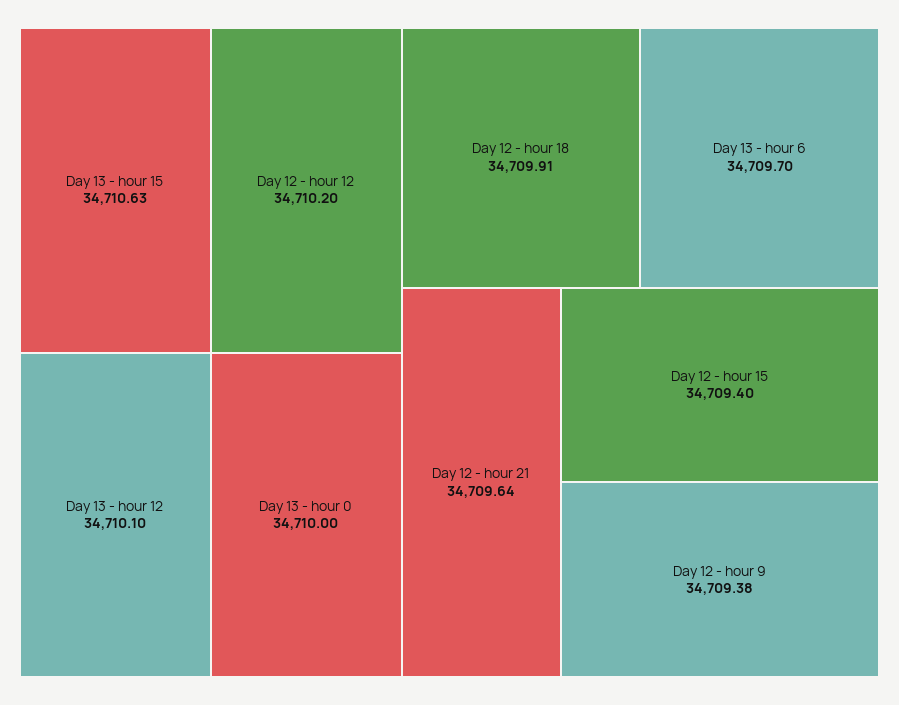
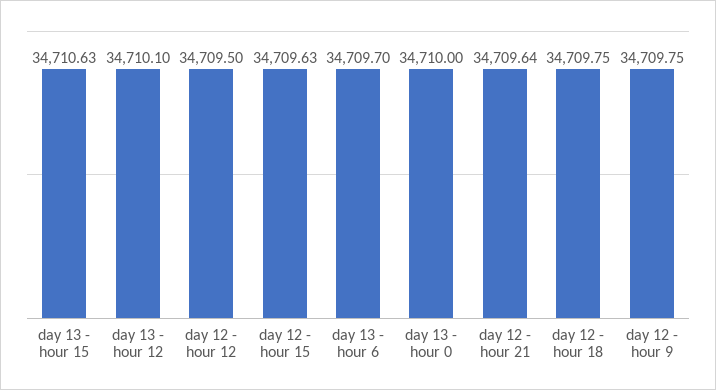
Day 12 - hour 12: 34710.2 -> 34709.5
Day 12 - hour 18: 34709.91 -> 34709.75
Day 12 - hour 15: 34709.4 -> 34709.63
Day 12 - hour 9: 34709.38 -> 34709.75

